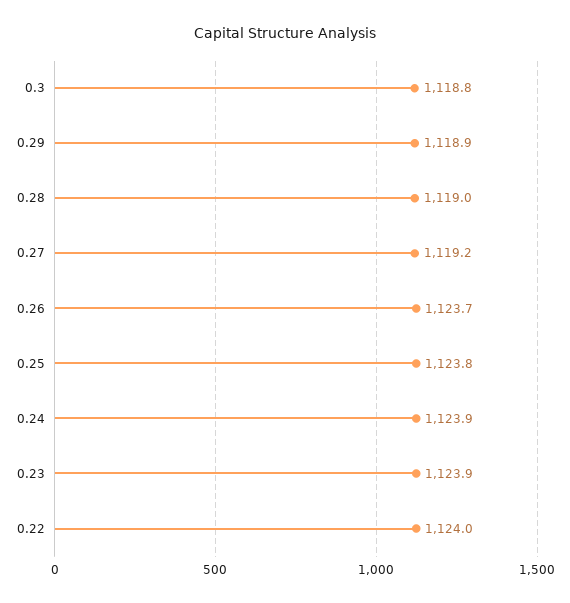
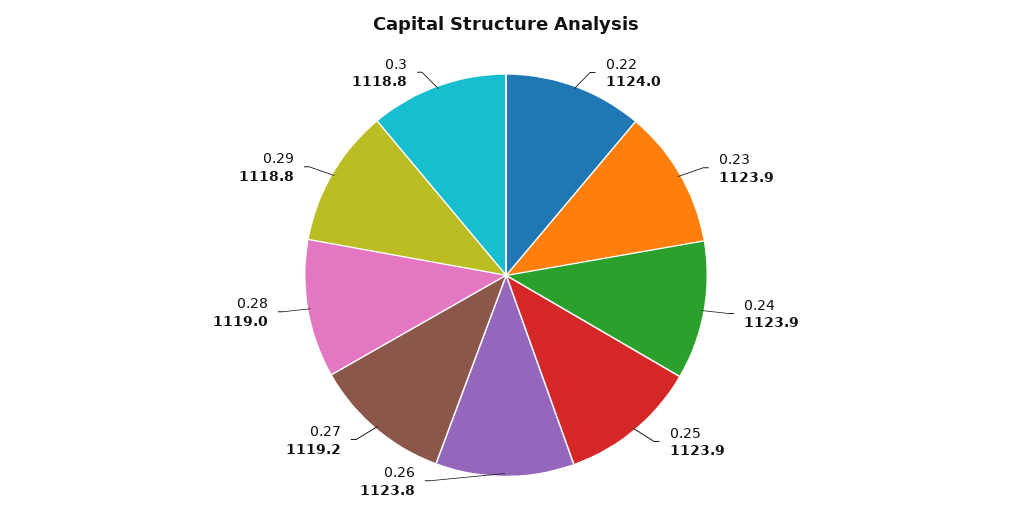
0.29: 1118.9 -> 1118.8
0.26: 1123.7 -> 1123.8
0.25: 1123.8 -> 1123.9

